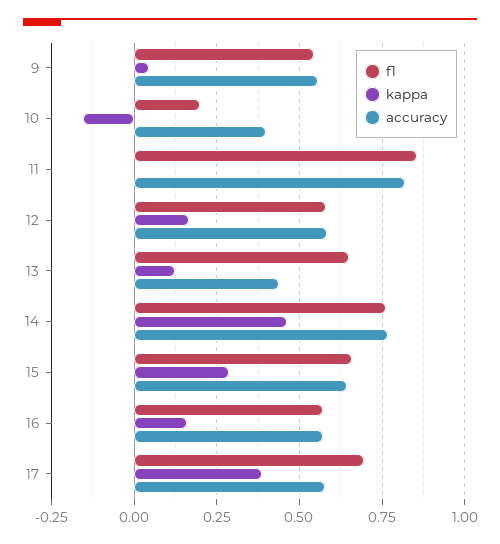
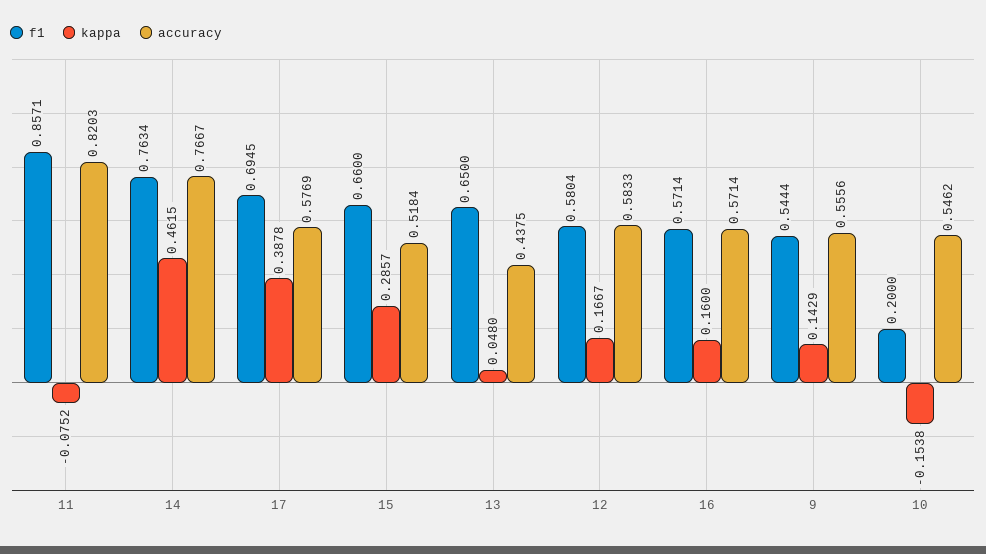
kappa, 9: 0.05 -> 0.1429
accuracy, 10: 0.4 -> 0.5462
kappa, 11: 0 -> -0.0752
kappa, 13: 0.125 -> 0.048
accuracy, 15: 0.65 -> 0.5184

